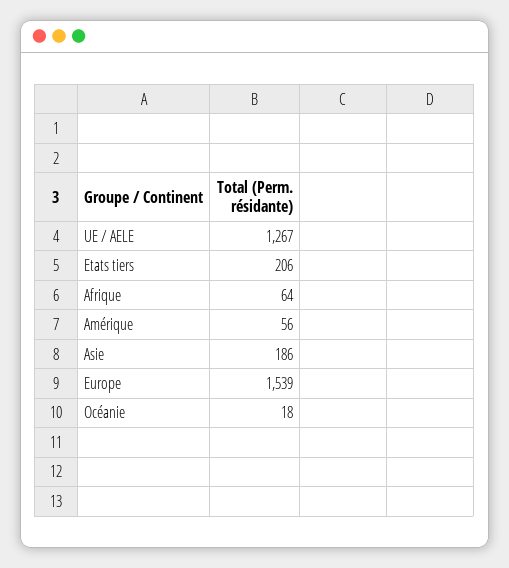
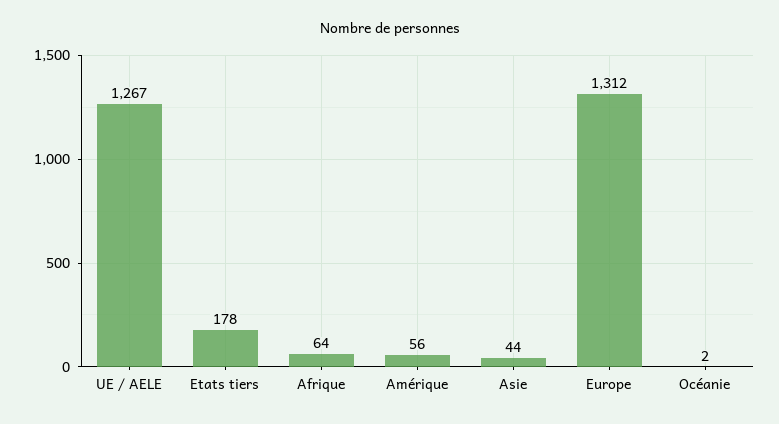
Etats tiers: 206 -> 178
Asie: 186 -> 44
Europe: 1539 -> 1312
Océanie: 18 -> 2

